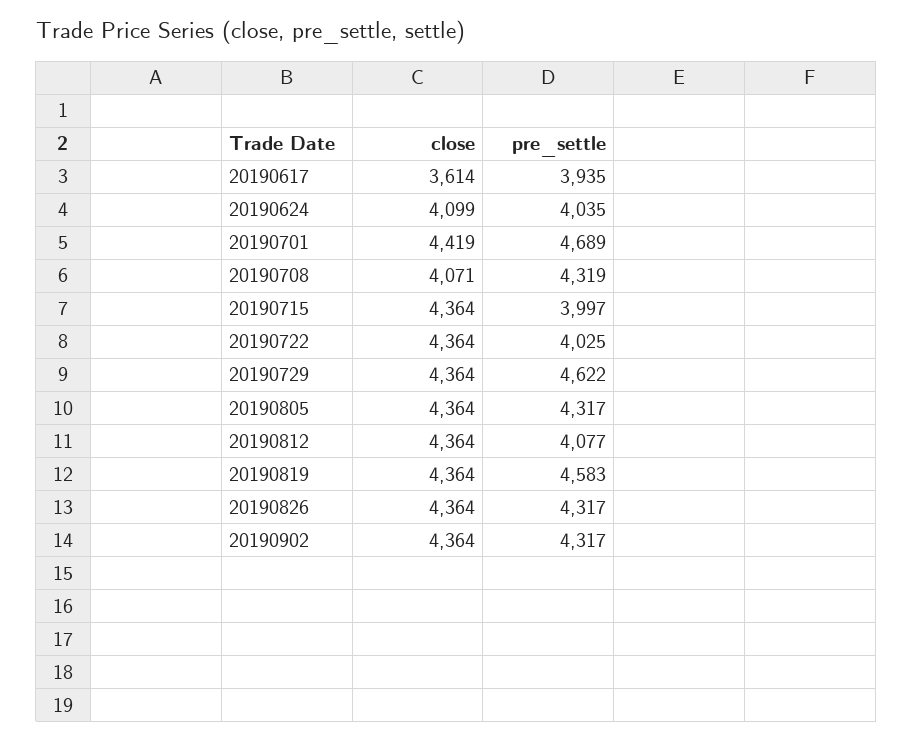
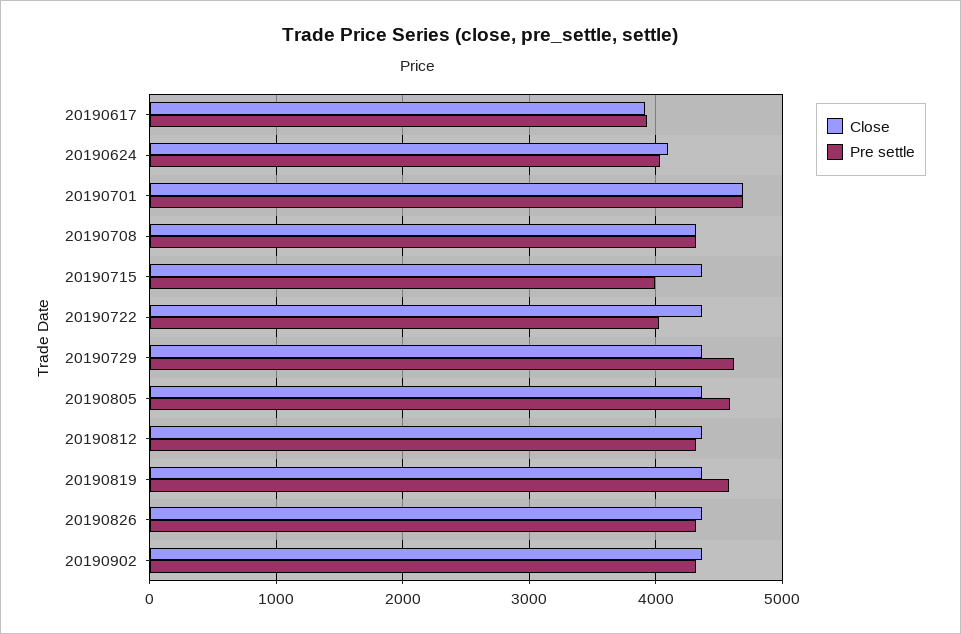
close, 20190617: 3614 -> 3900
close, 20190701: 4419 -> 4700
close, 20190708: 4071 -> 4300
pre_settle, 20190805: 4317 -> 4600
pre_settle, 20190812: 4077 -> 4300

